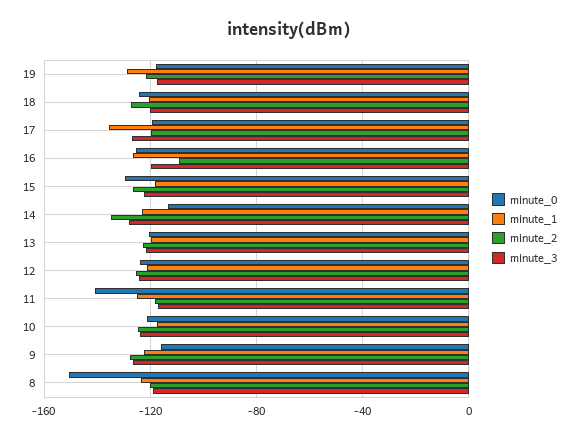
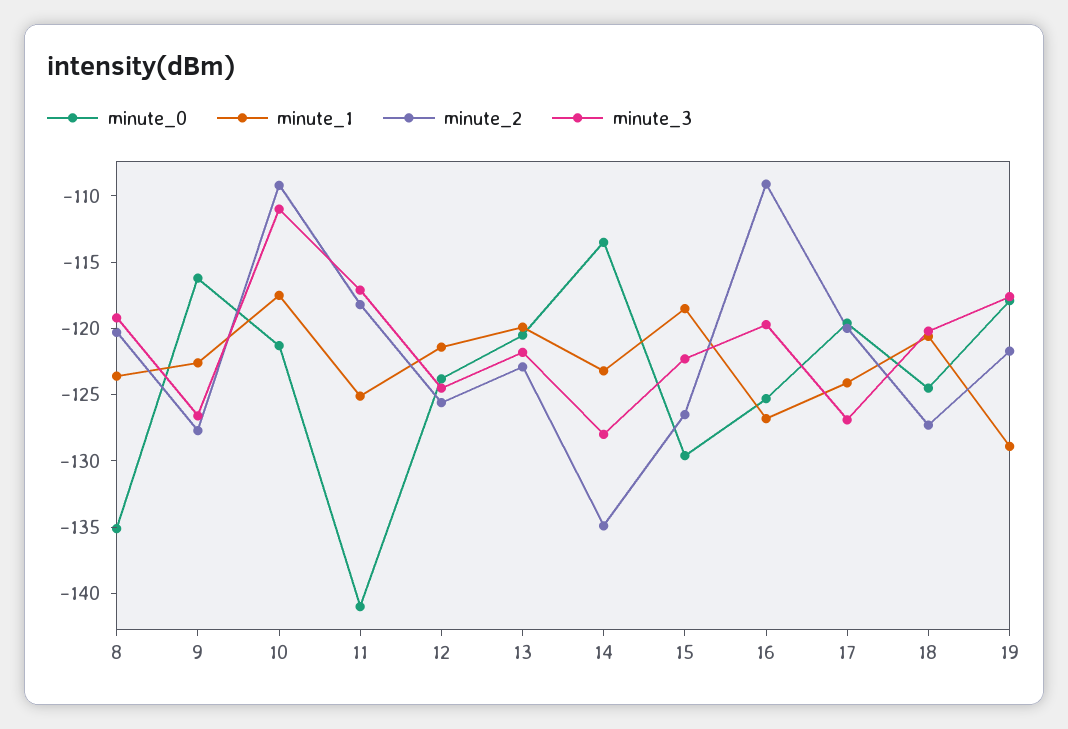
minute_1, 17: -135 -> -124
minute_2, 10: -125 -> -109
minute_3, 10: -125 -> -111
minute_0, 8: -150 -> -135

